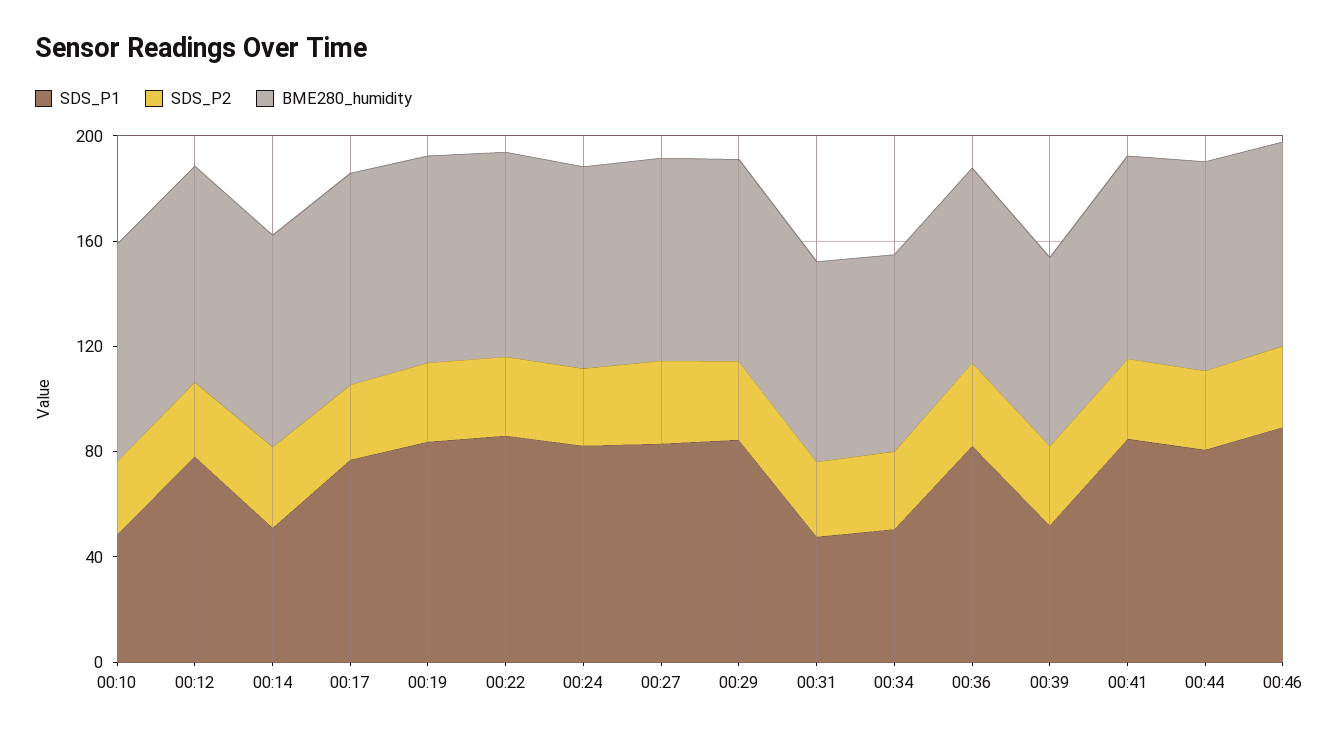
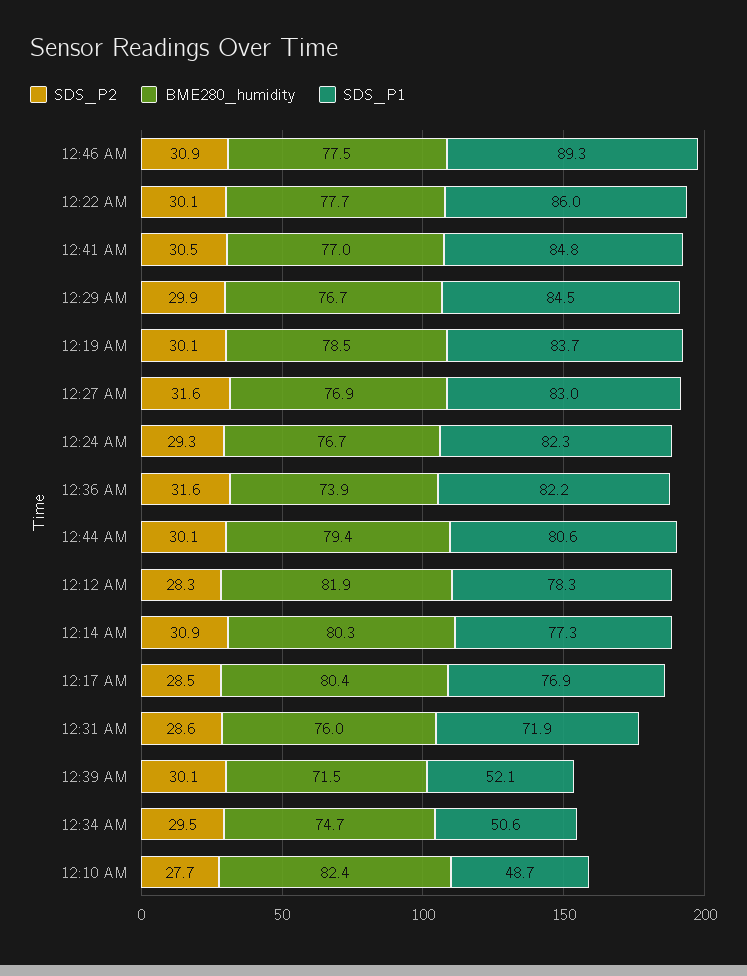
SDS_P1, 00:14: 50 -> 77.3
SDS_P1, 00:31: 50 -> 71.9

